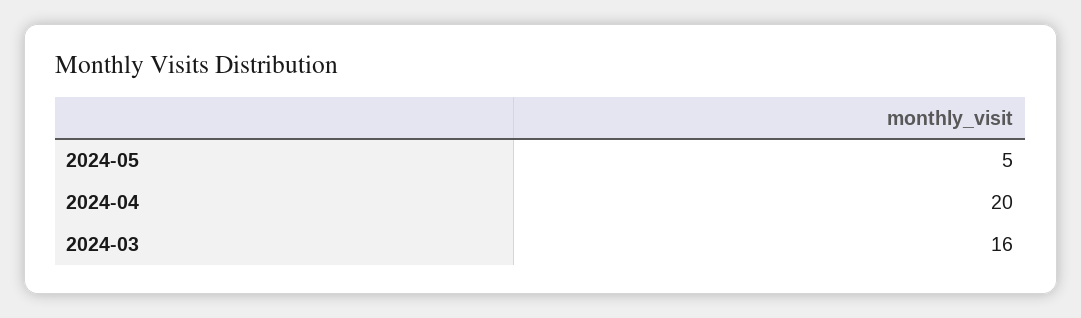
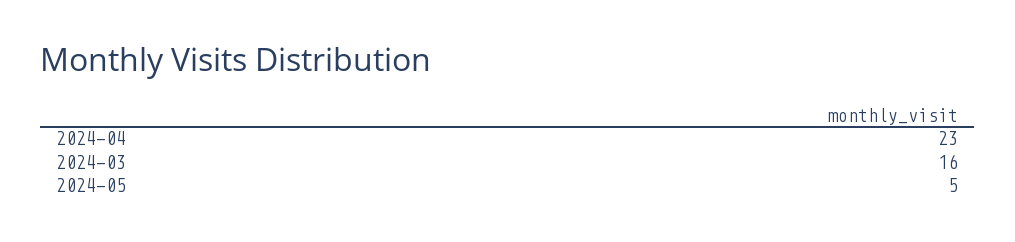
2024-04: 20 -> 23

